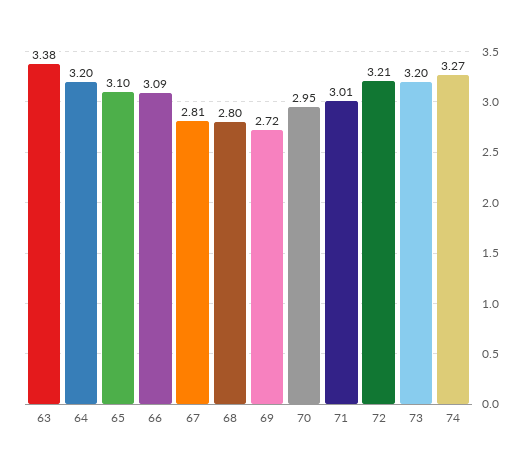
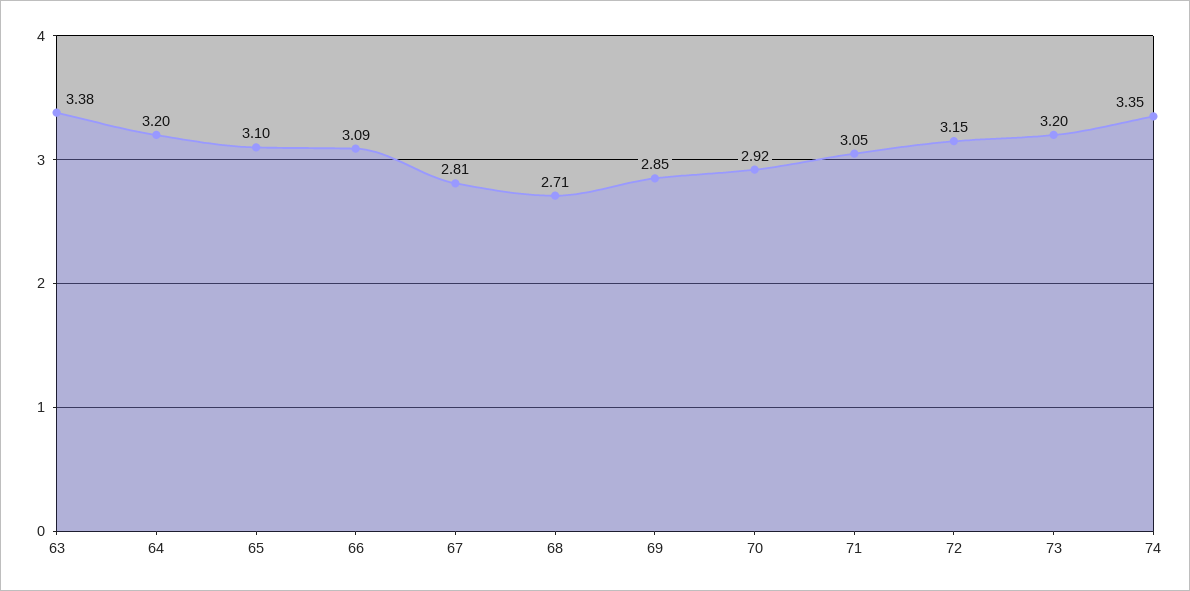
68: 2.8 -> 2.71
69: 2.72 -> 2.85
70: 2.95 -> 2.92
71: 3.01 -> 3.05
72: 3.21 -> 3.15
74: 3.27 -> 3.35

